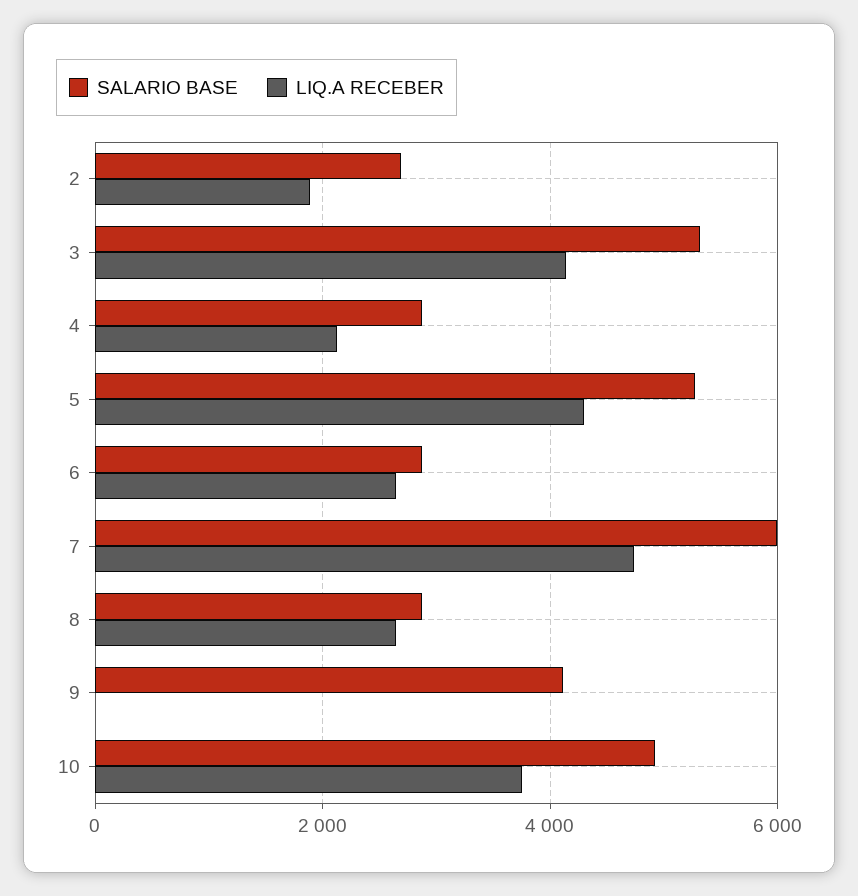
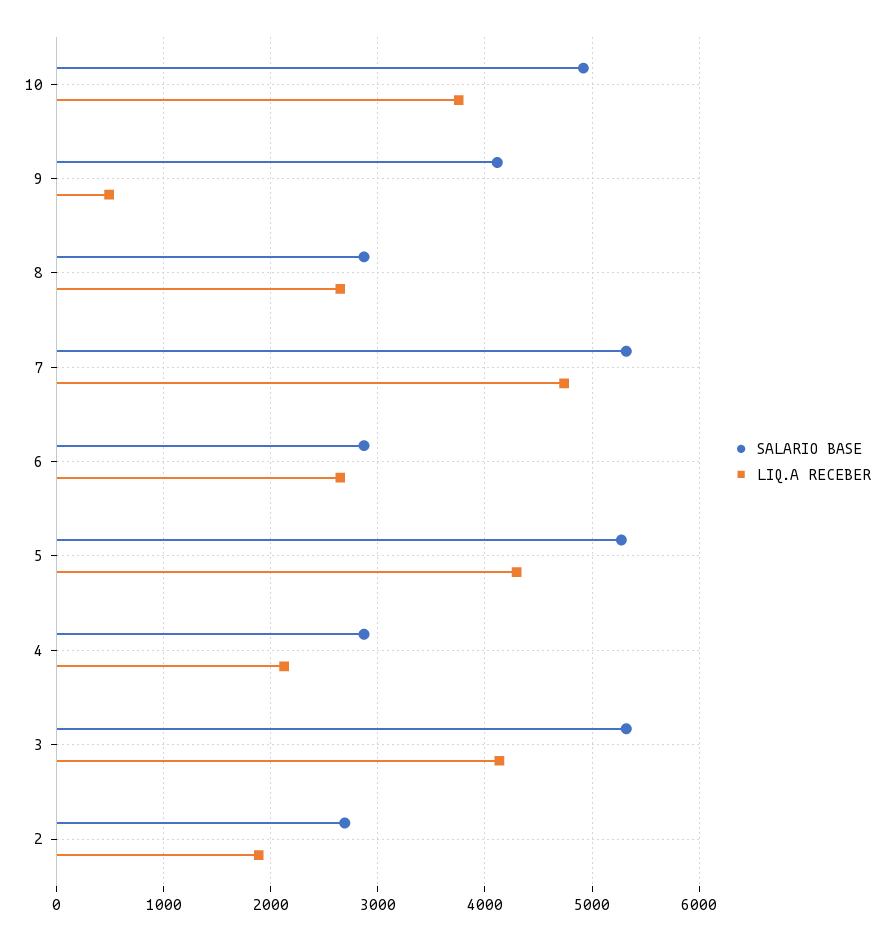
SALARIO BASE, 7: 6000 -> 5300
LIQ.A RECEBER, 9: 0 -> 500

